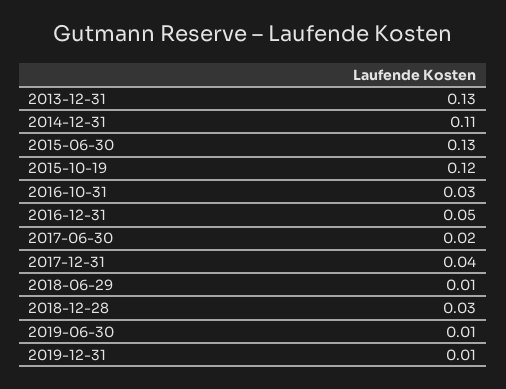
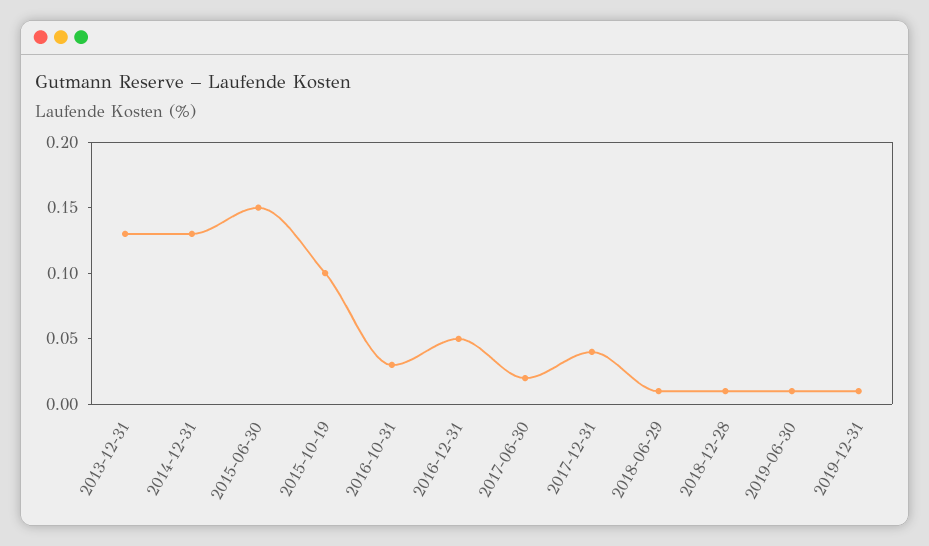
2014-12-31: 0.11 -> 0.13
2015-06-30: 0.13 -> 0.15
2015-10-19: 0.12 -> 0.1
2018-12-28: 0.03 -> 0.01

